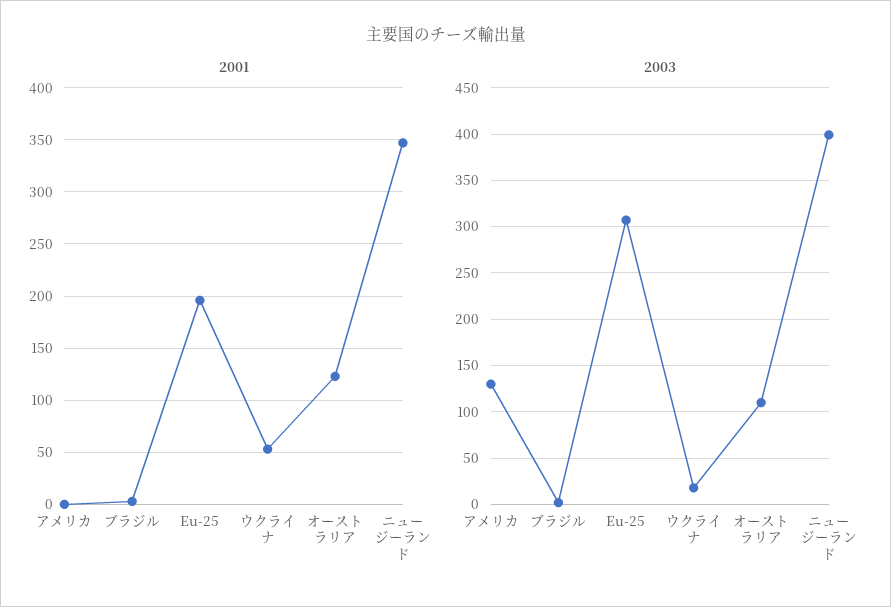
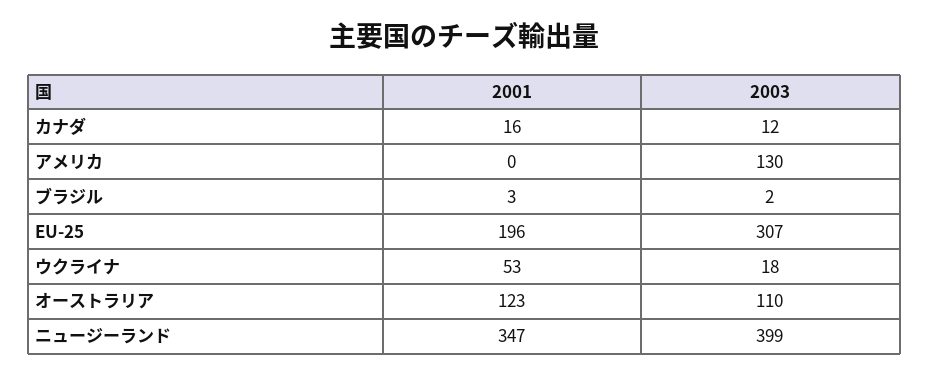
2001, カナダ: none -> 16
2003, カナダ: none -> 12

